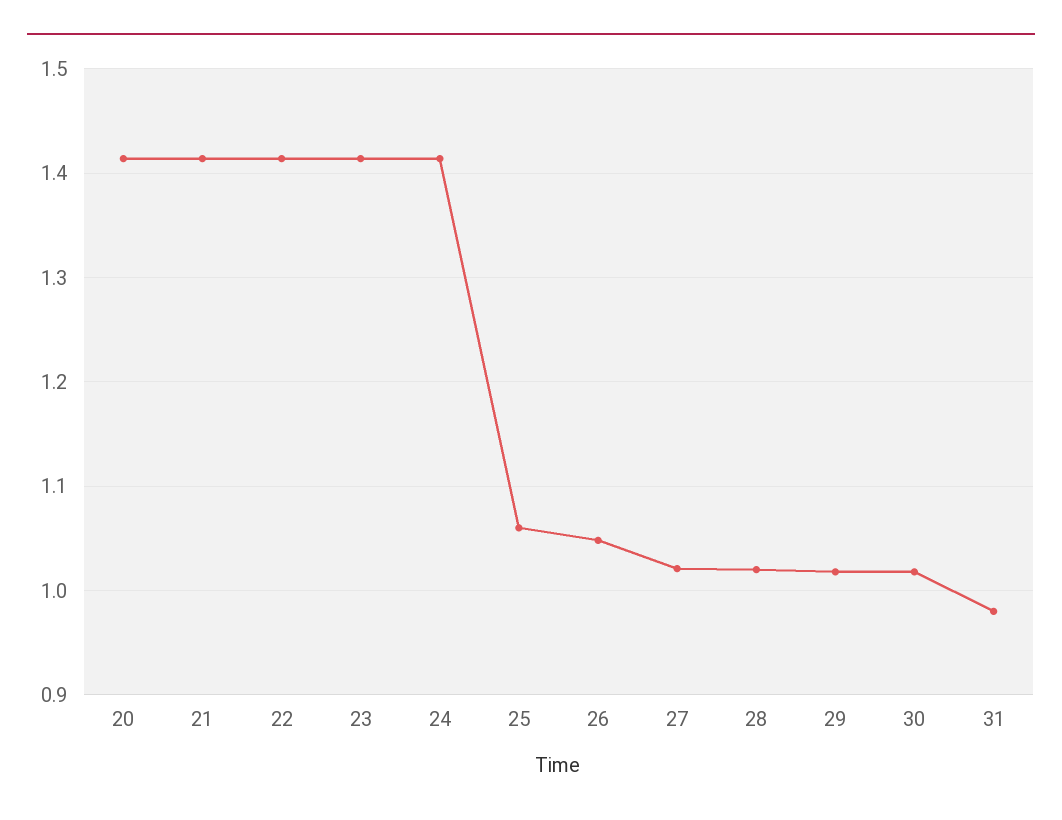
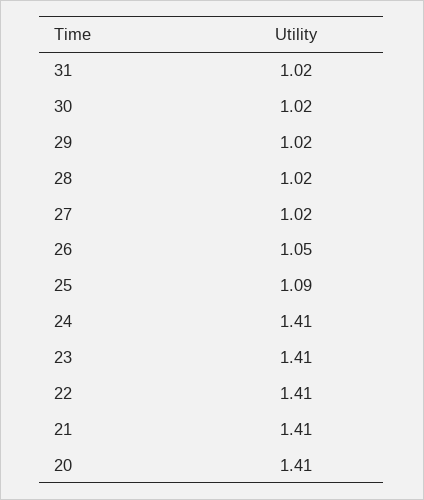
25: 1.06 -> 1.09
31: 0.98 -> 1.02

